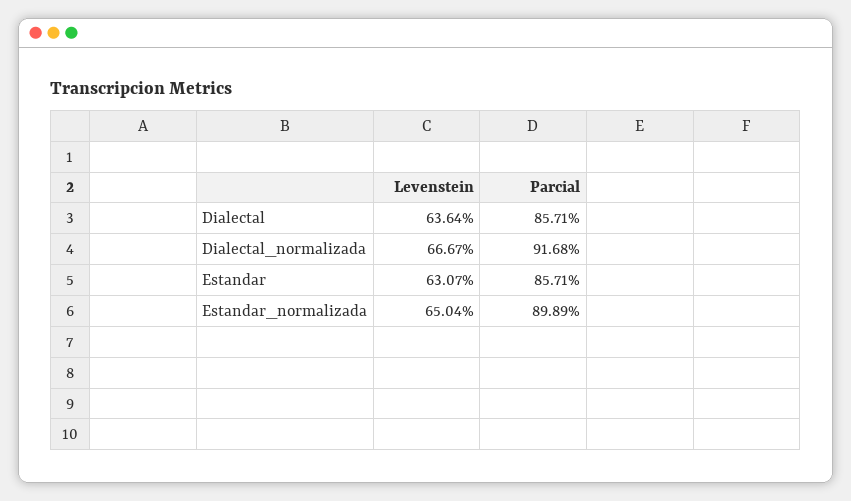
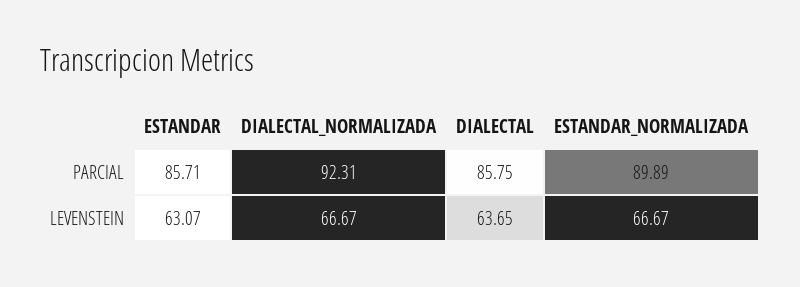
Levenstein, Dialectal: 63.64 -> 63.65
Parcial, Dialectal: 85.71 -> 85.75
Parcial, Dialectal_normalizada: 91.68 -> 92.31
Levenstein, Estandar_normalizada: 65.04 -> 66.67

